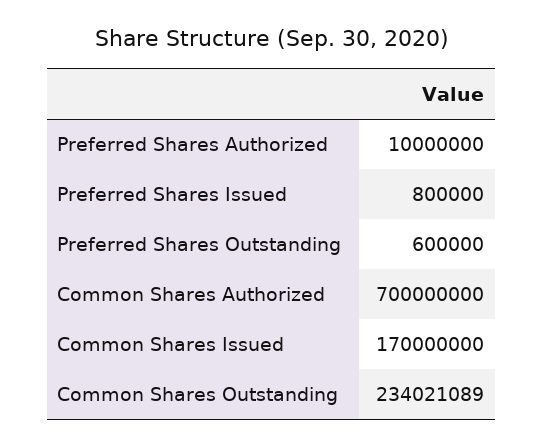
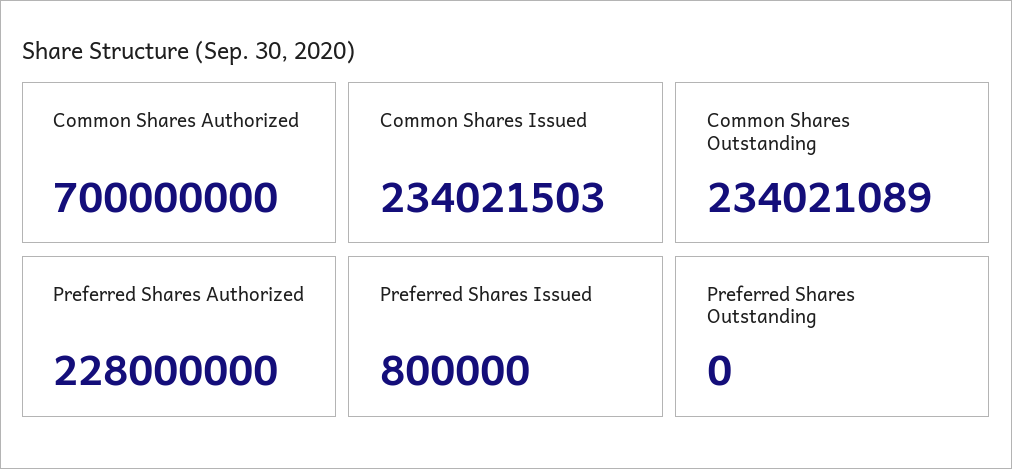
Preferred Shares Authorized: 10000000 -> 228000000
Preferred Shares Outstanding: 600000 -> 0
Common Shares Issued: 170000000 -> 234021503

